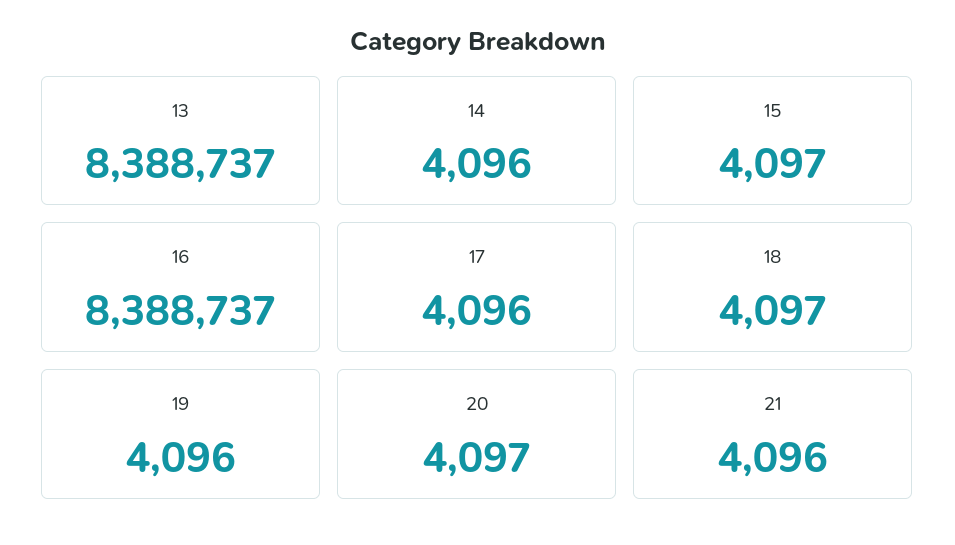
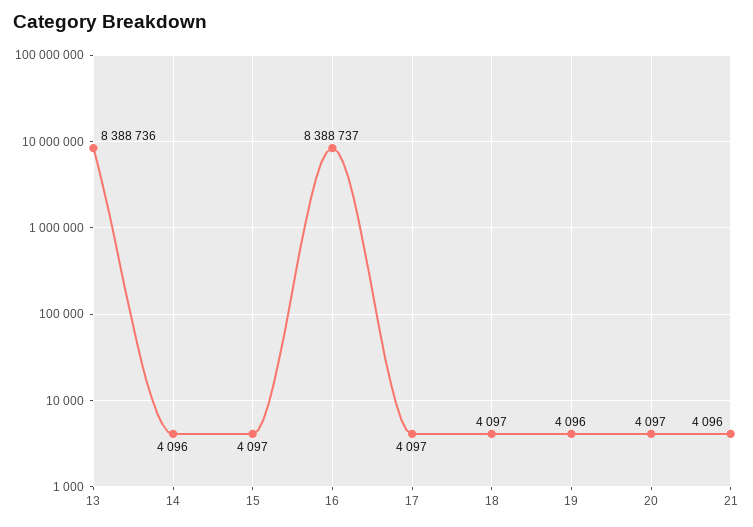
13: 8388737 -> 8388736
17: 4096 -> 4097

